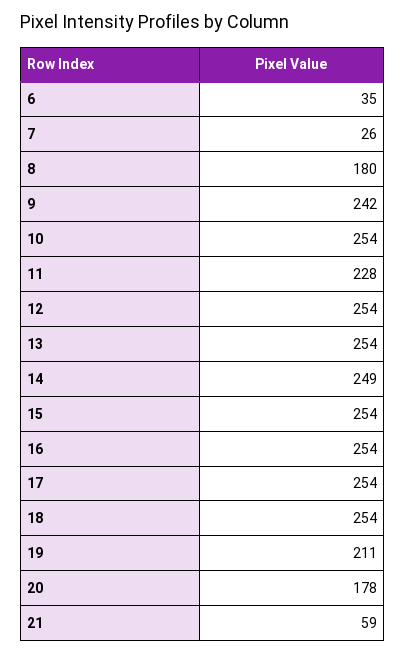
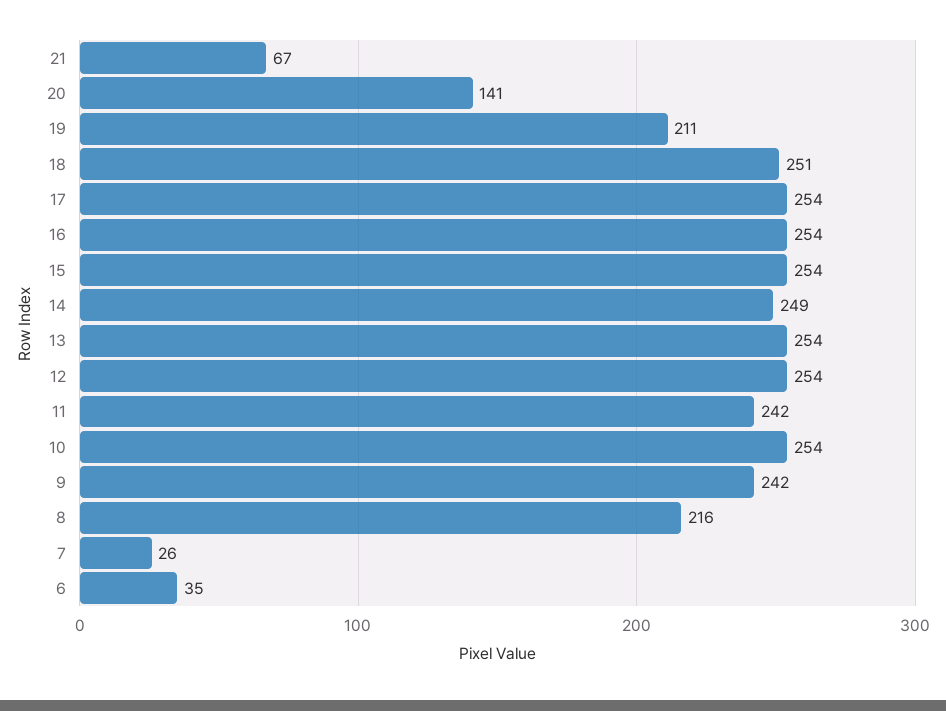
8: 180 -> 216
11: 228 -> 242
18: 254 -> 251
20: 178 -> 141
21: 59 -> 67

